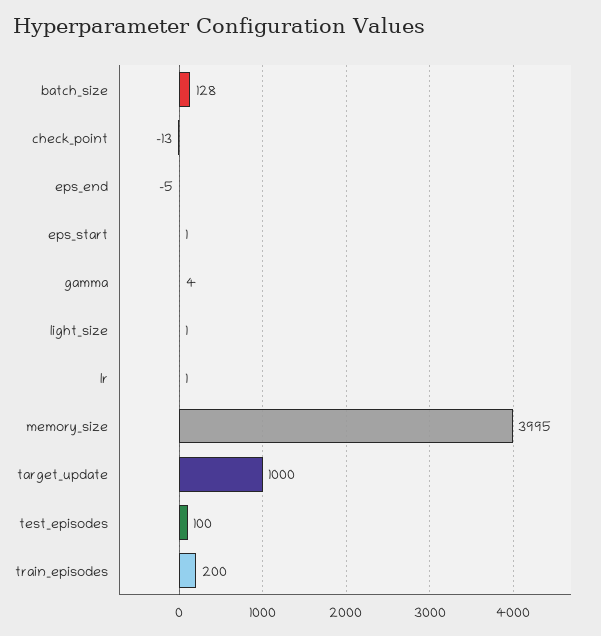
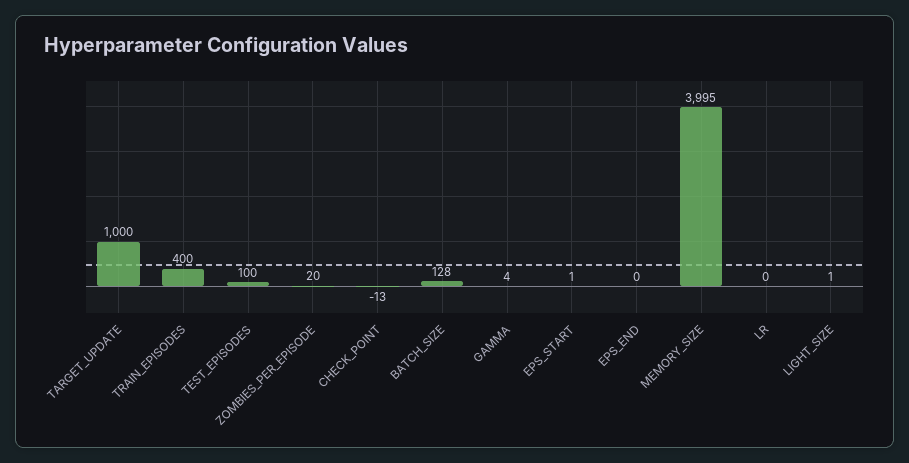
eps_end: -5 -> 0
lr: 1 -> 0
train_episodes: 200 -> 400
ZOMBIES_PER_EPISODE: none -> 20

